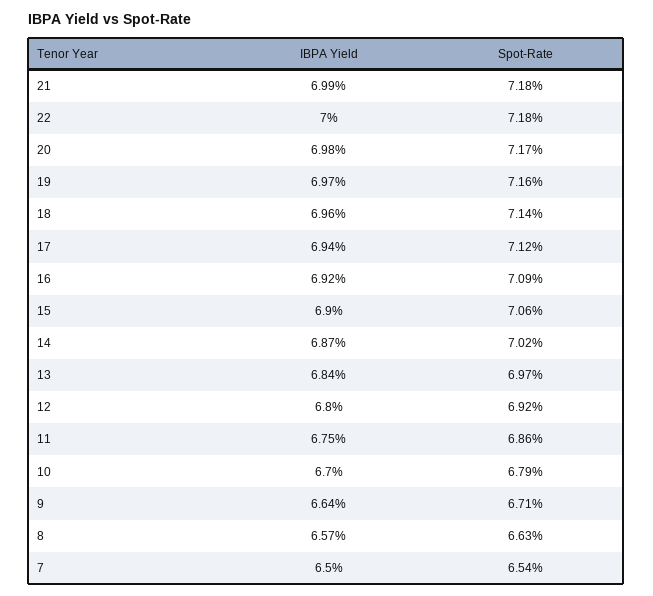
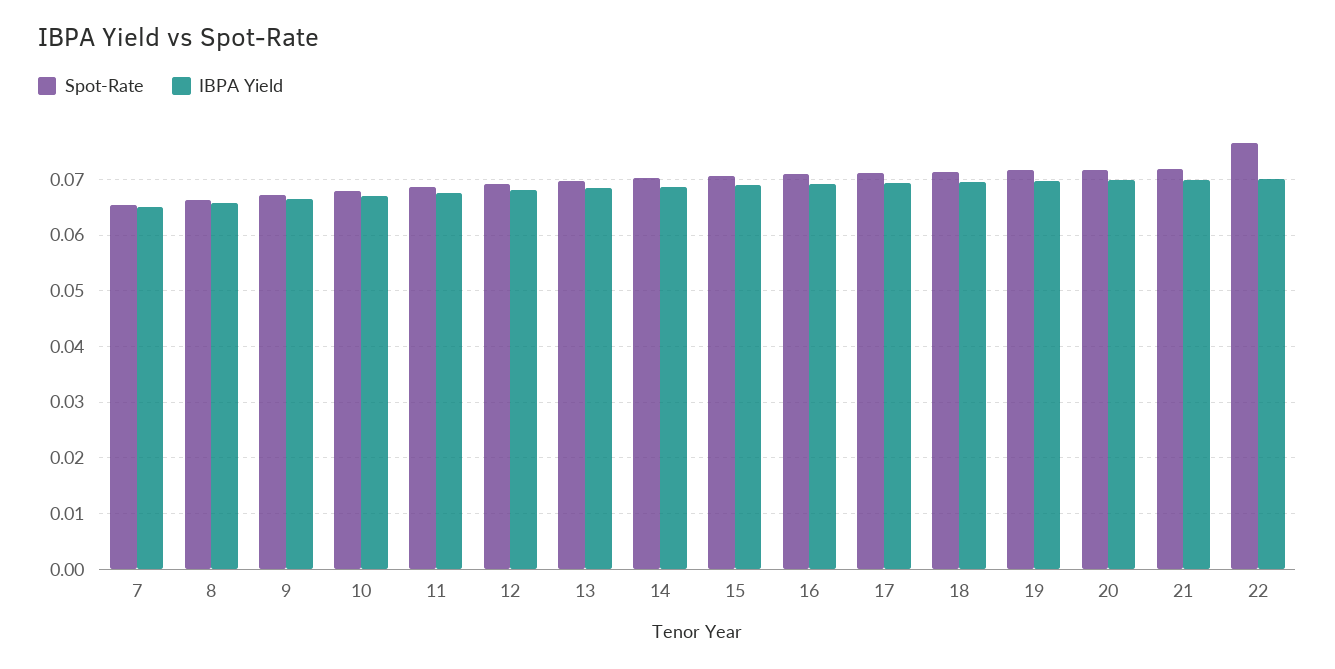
Spot-Rate, 22: 0.0718 -> 0.076

